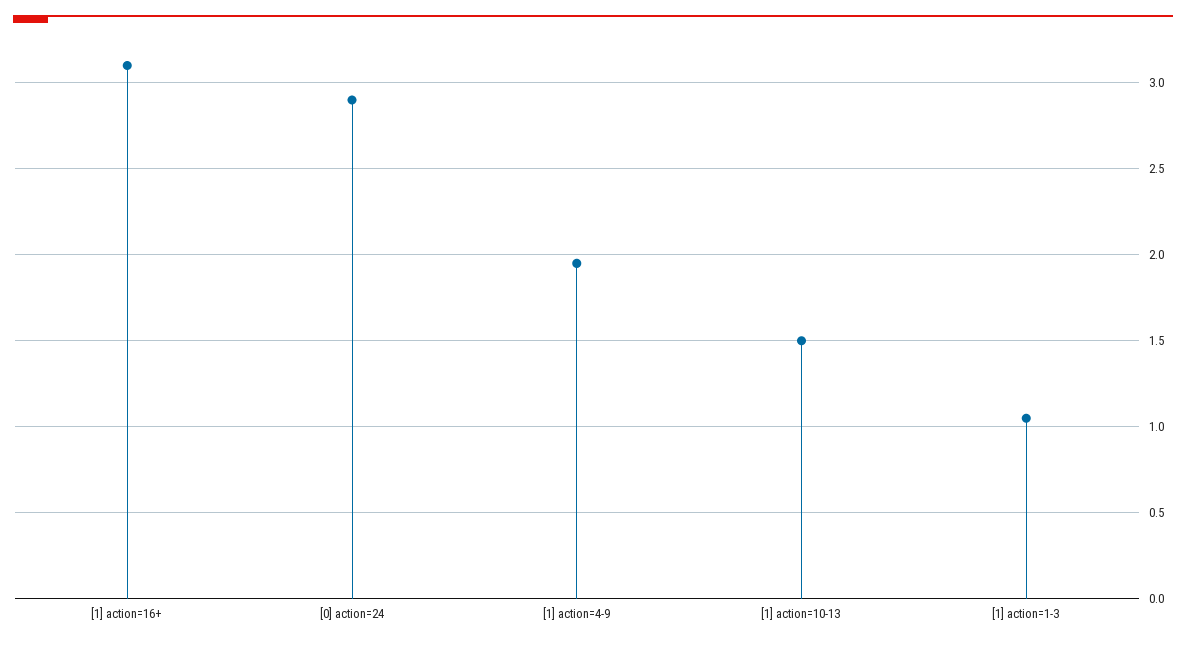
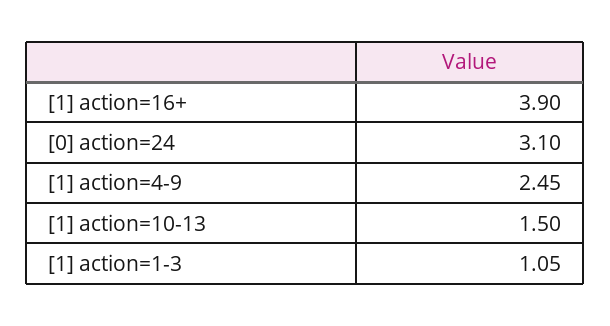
[1] action=16+: 3.1 -> 3.9
[0] action=24: 2.9 -> 3.1
[1] action=4-9: 1.95 -> 2.45

